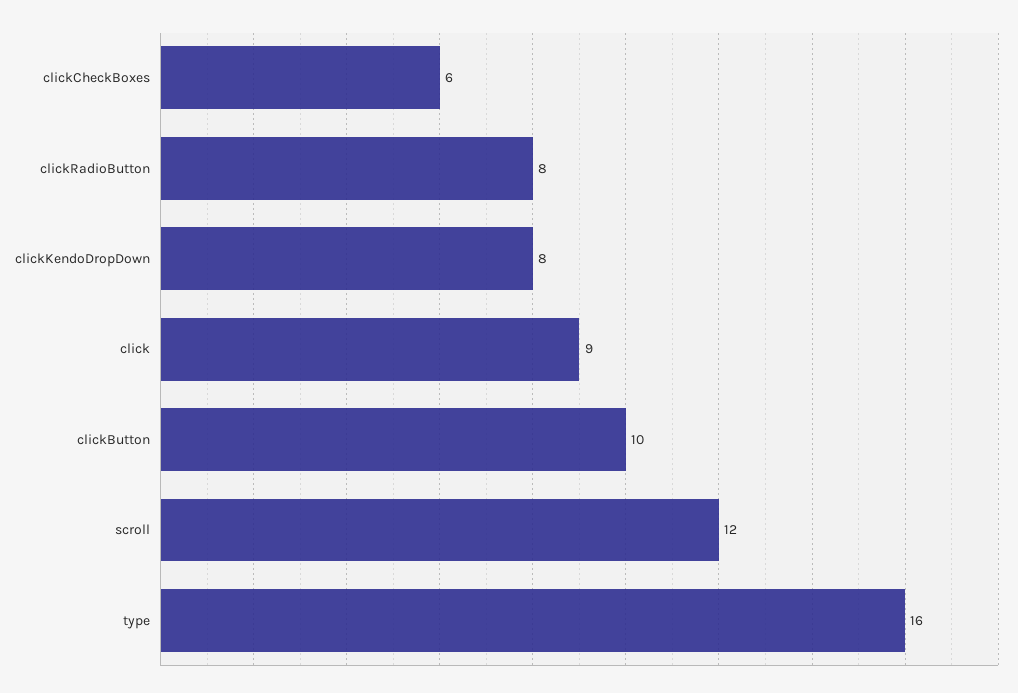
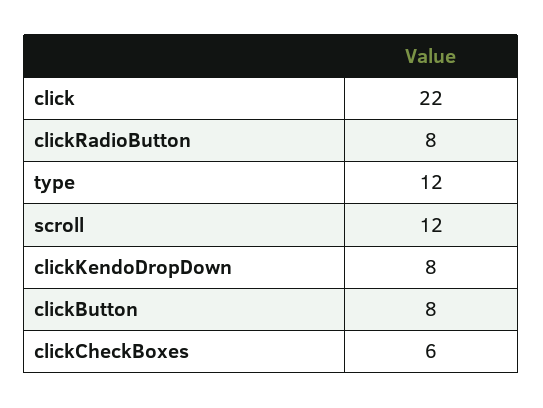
click: 9 -> 22
clickButton: 10 -> 8
type: 16 -> 12

